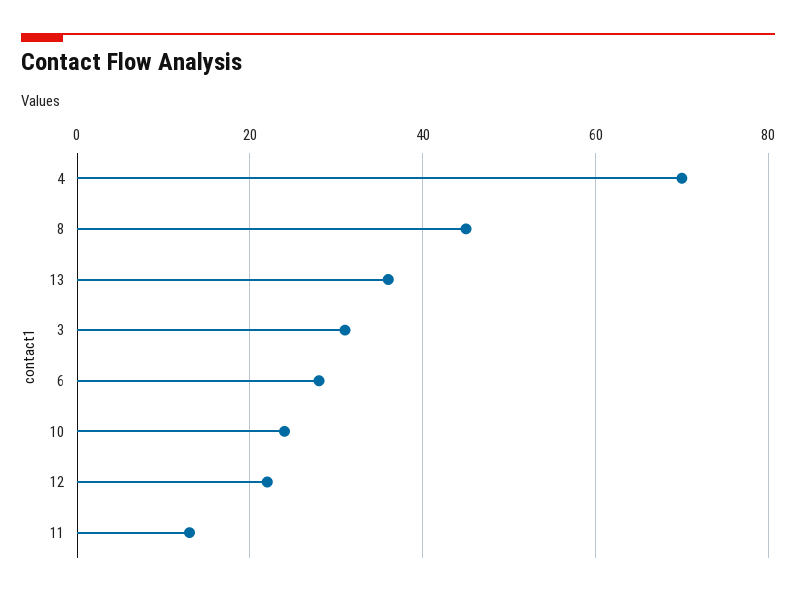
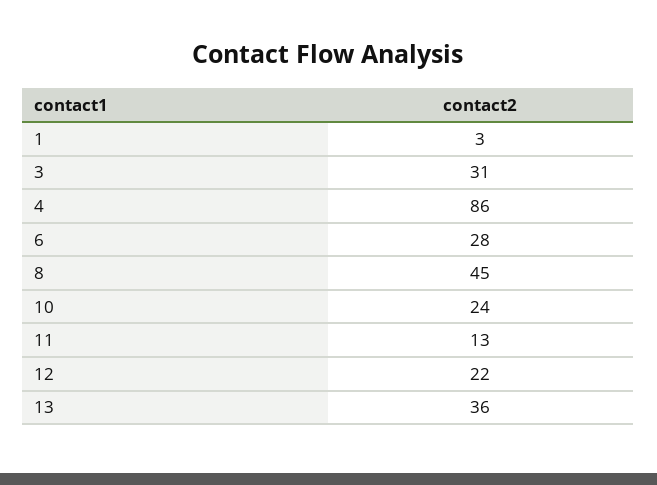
4: 70 -> 86
1: none -> 3

